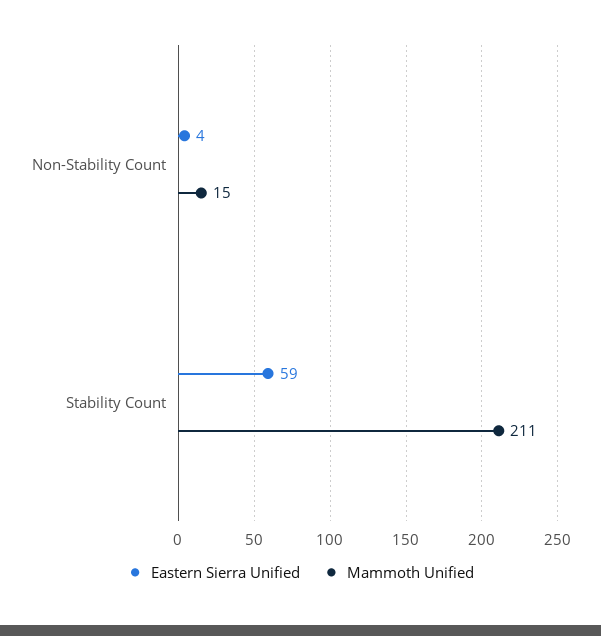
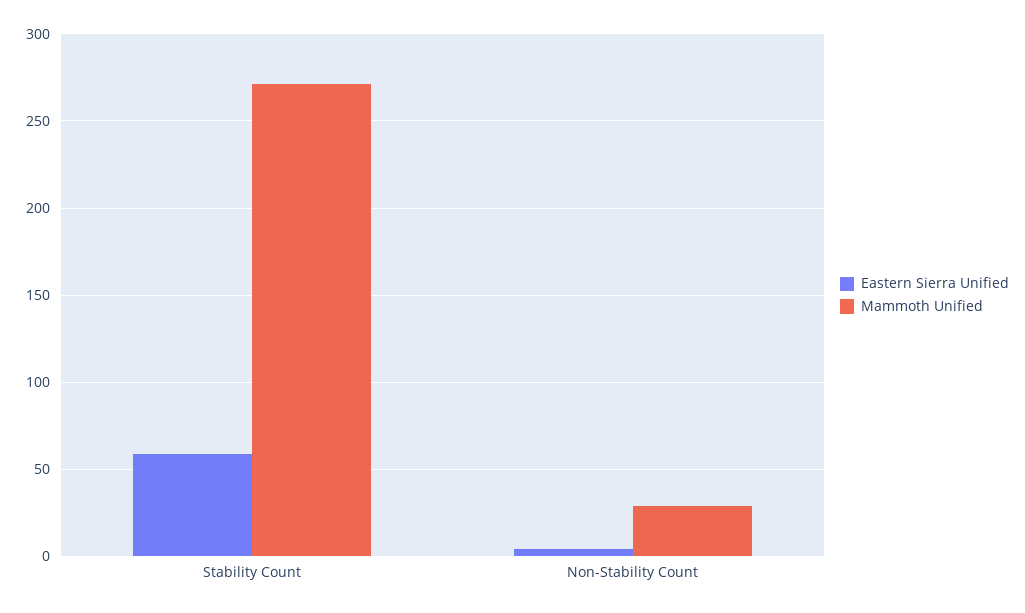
Mammoth Unified, Non-Stability Count: 15 -> 30
Mammoth Unified, Stability Count: 211 -> 270

